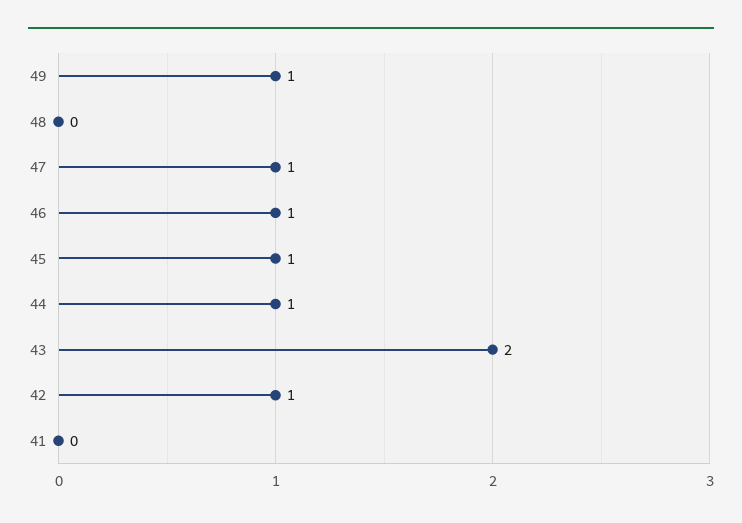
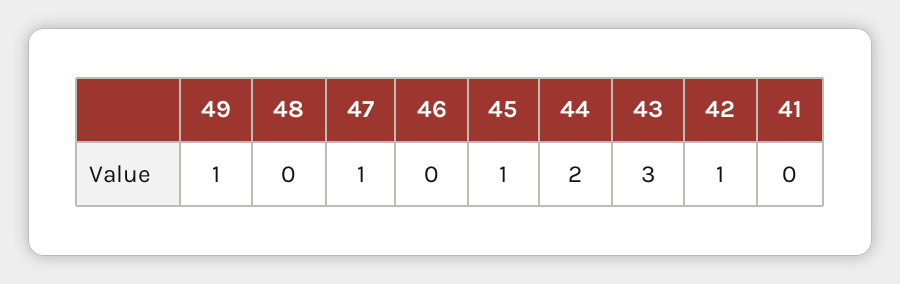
46: 1 -> 0
44: 1 -> 2
43: 2 -> 3

